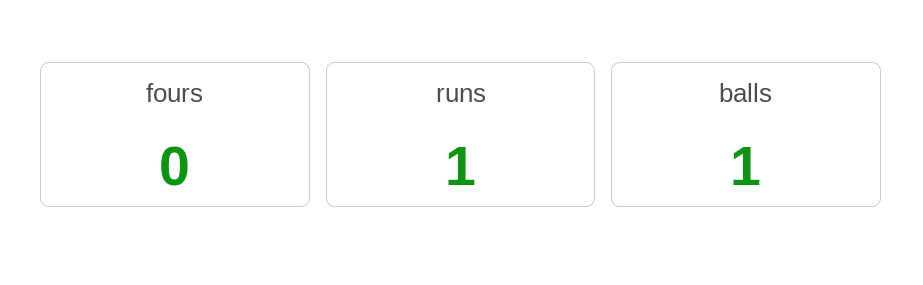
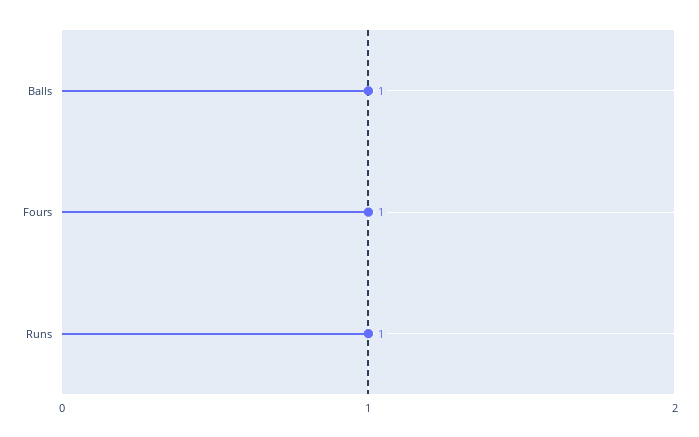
fours: 0 -> 1

